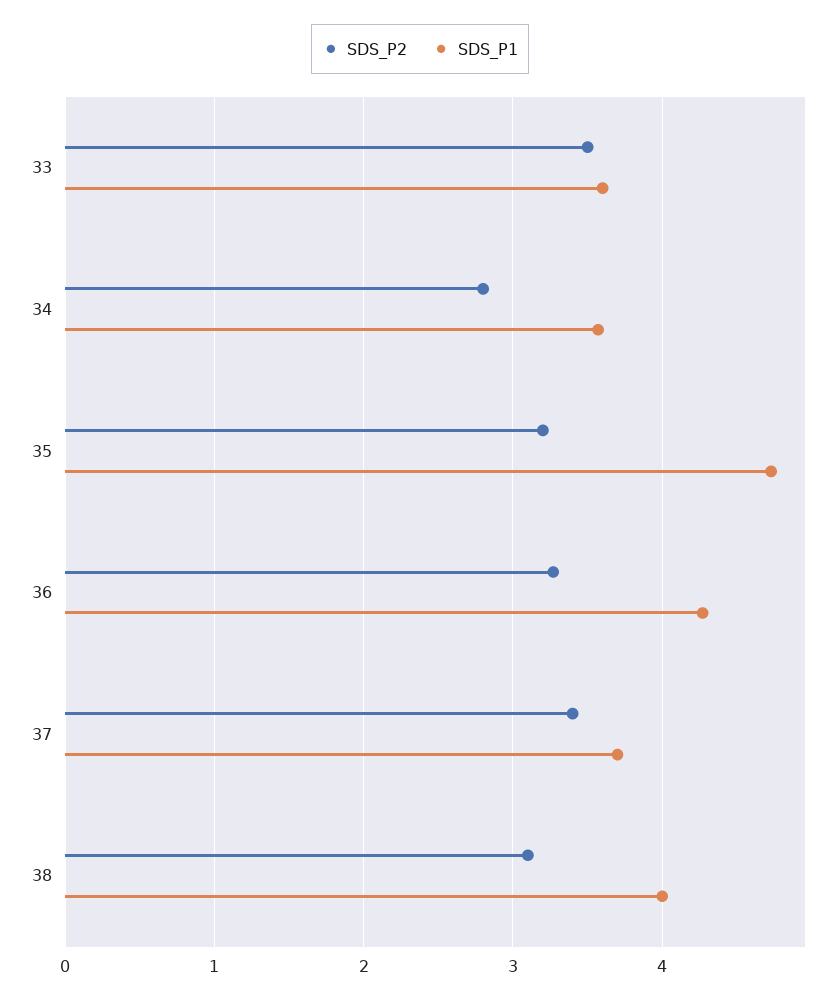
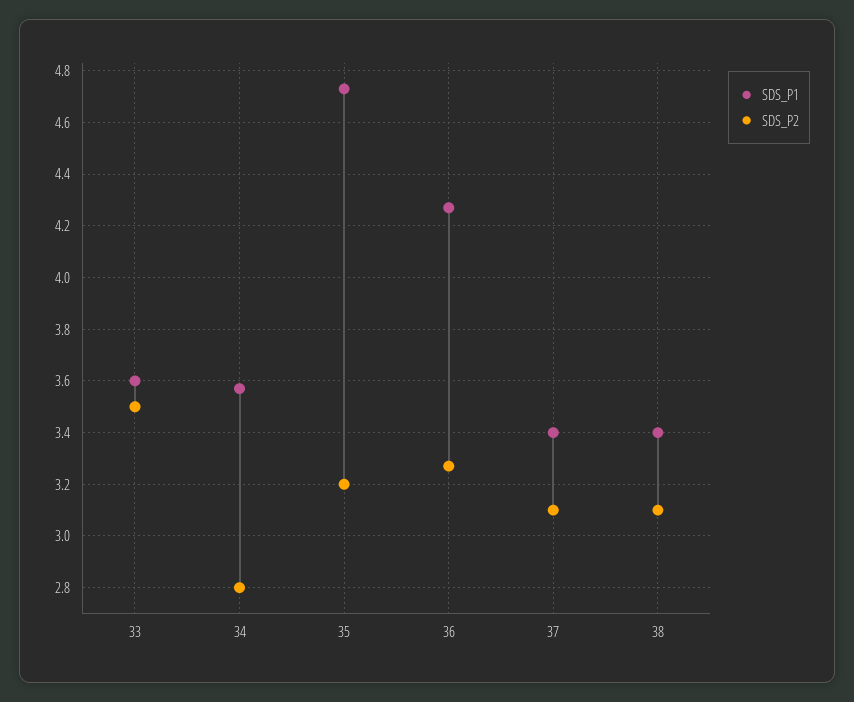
SDS_P2, 37: 3.4 -> 3.1
SDS_P1, 37: 3.7 -> 3.4
SDS_P1, 38: 4 -> 3.4

